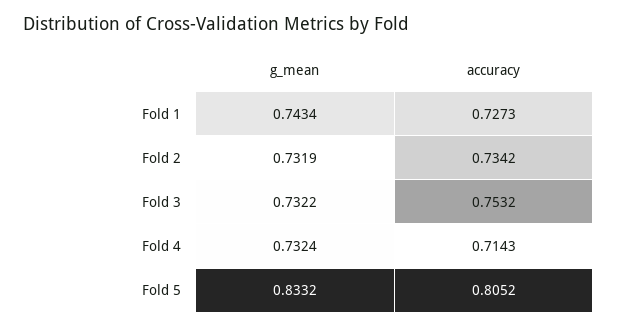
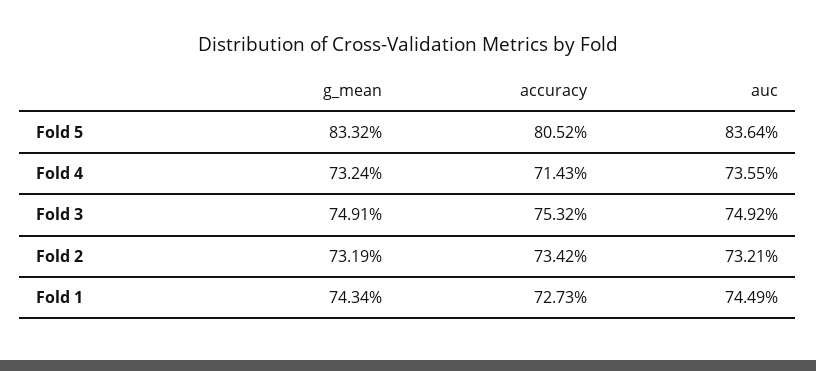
g_mean, Fold 3: 0.7322 -> 0.7491
auc, Fold 5: none -> 0.8364
auc, Fold 4: none -> 0.7355
auc, Fold 3: none -> 0.7492
auc, Fold 2: none -> 0.7321
auc, Fold 1: none -> 0.7449

